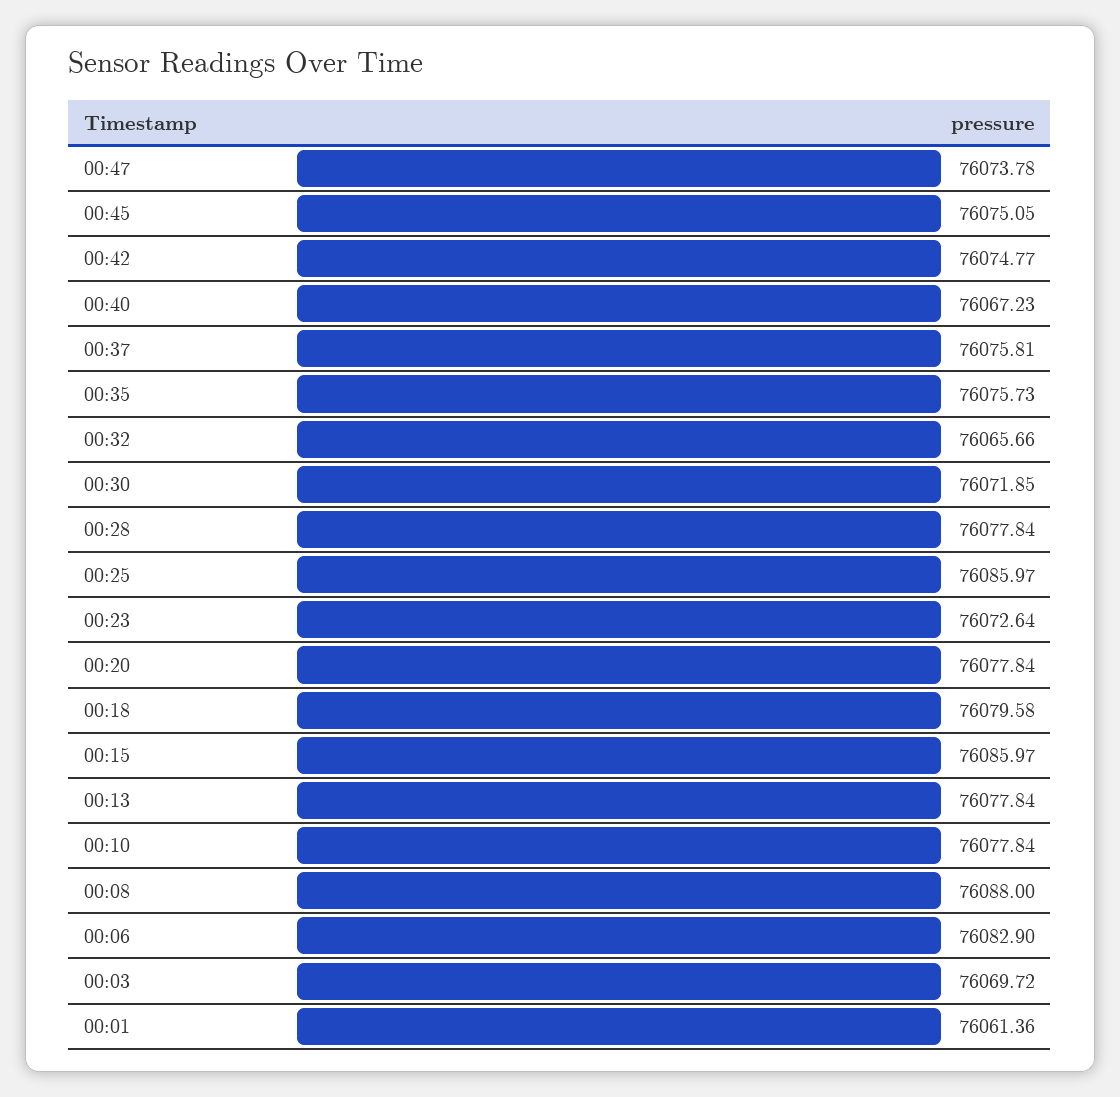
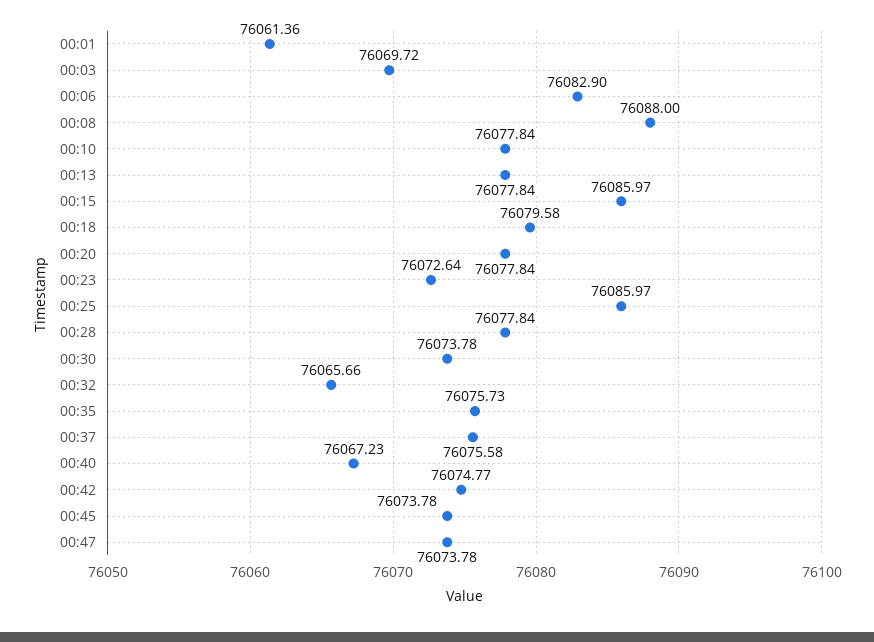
00:45: 76075.05 -> 76073.78
00:37: 76075.81 -> 76075.58
00:30: 76071.85 -> 76073.78

